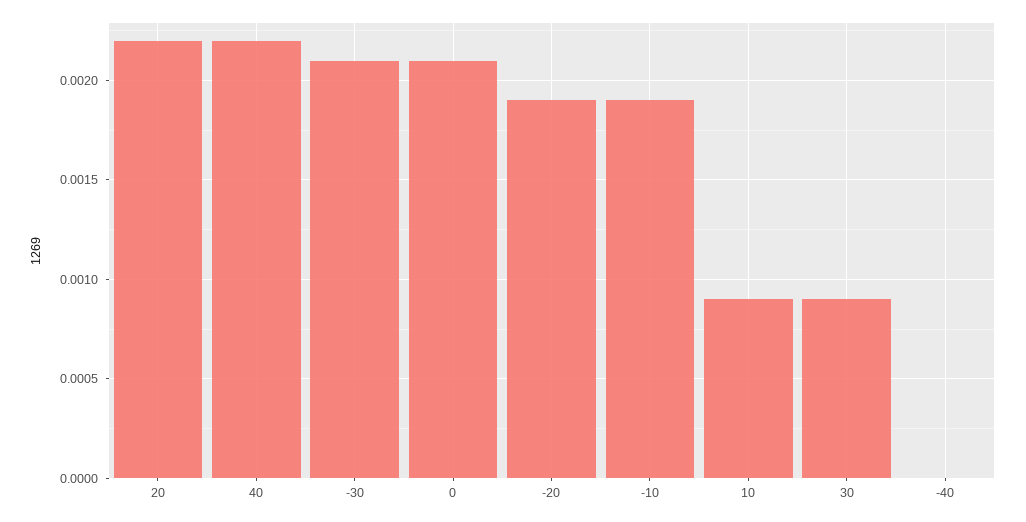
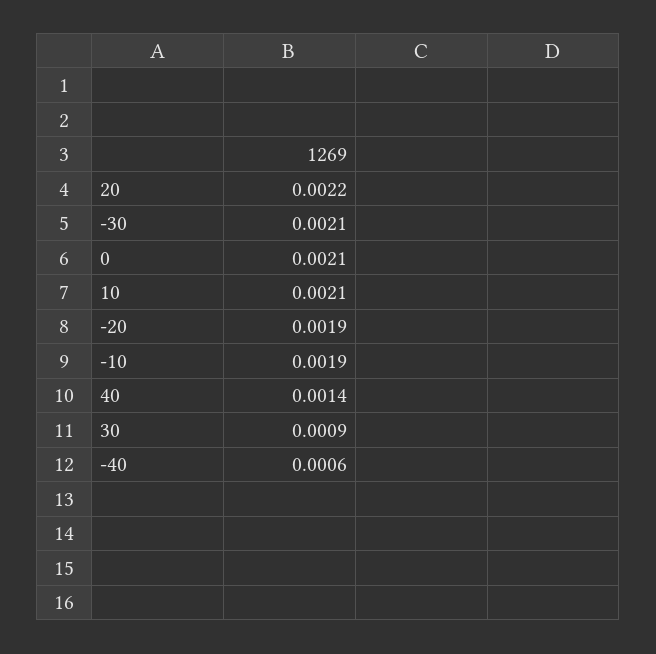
40: 0.0022 -> 0.0014
10: 0.0009 -> 0.0021
-40: 0 -> 0.0006

